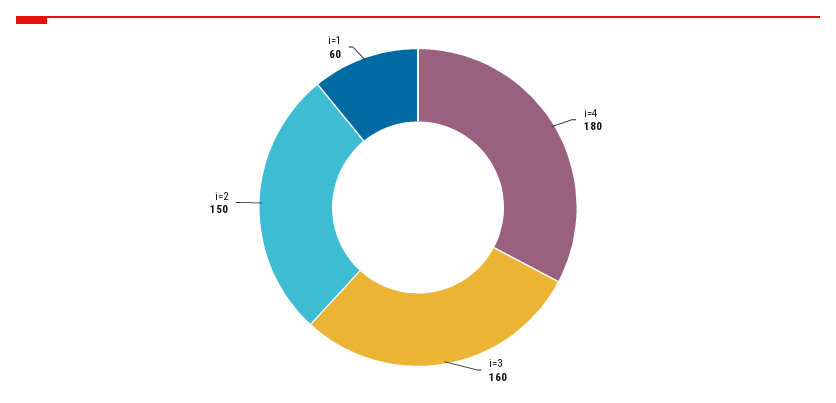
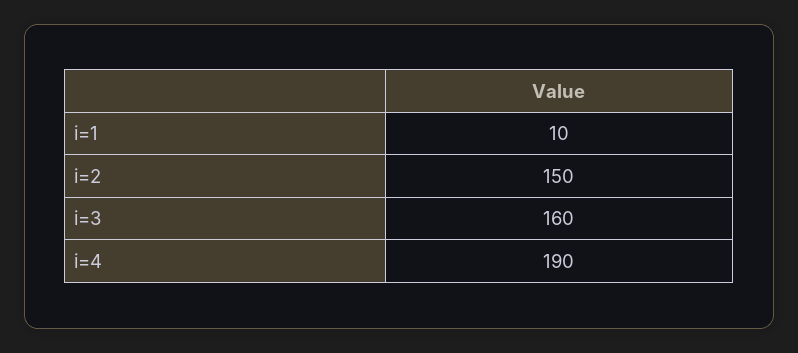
i=4: 180 -> 190
i=1: 60 -> 10

